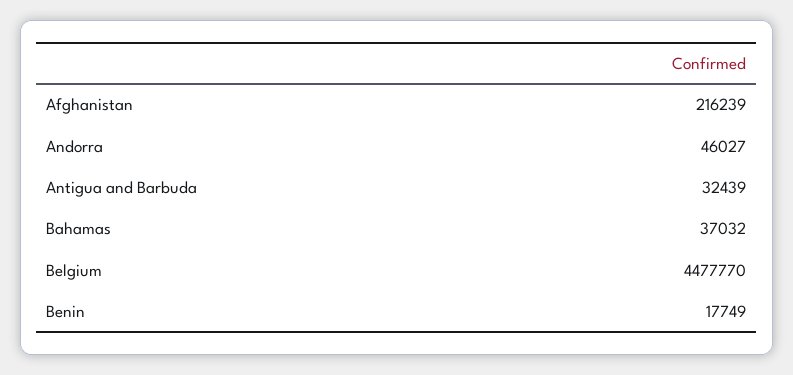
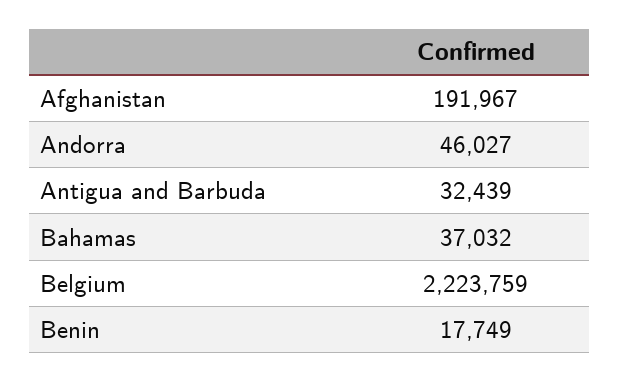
Afghanistan: 216239 -> 191967
Belgium: 4477770 -> 2223759

